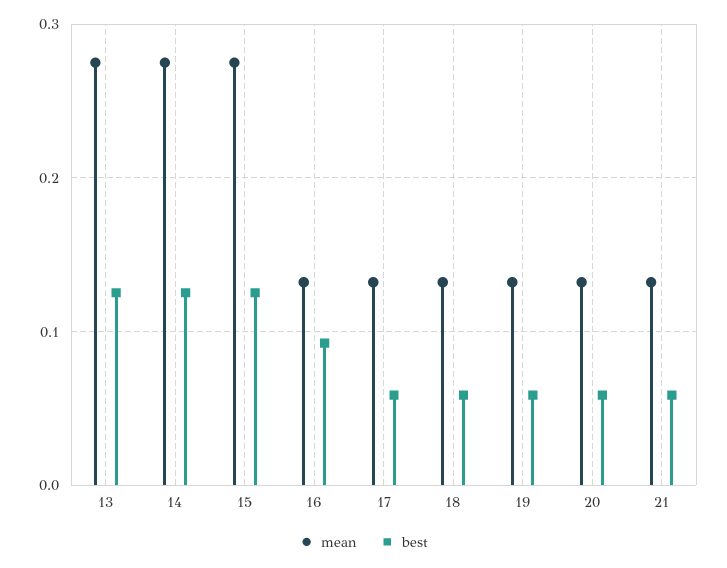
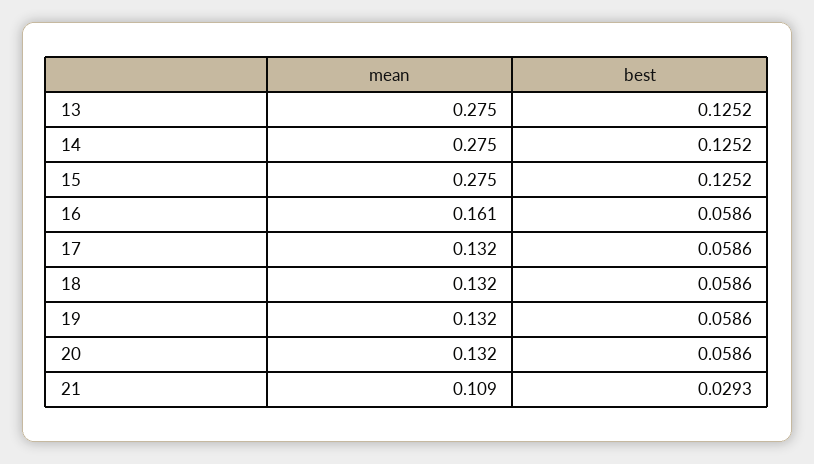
mean, 16: 0.13 -> 0.161
best, 16: 0.09 -> 0.0586
mean, 21: 0.13 -> 0.109
best, 21: 0.06 -> 0.0293

